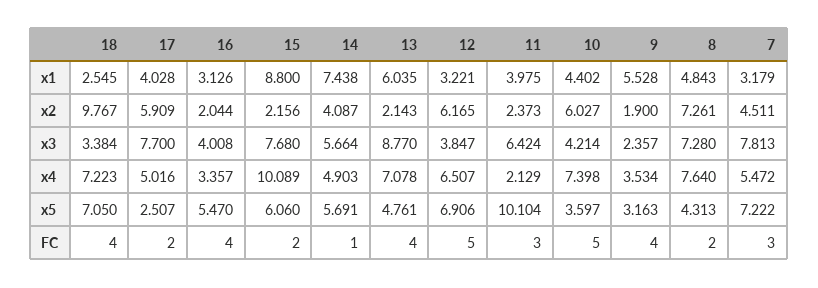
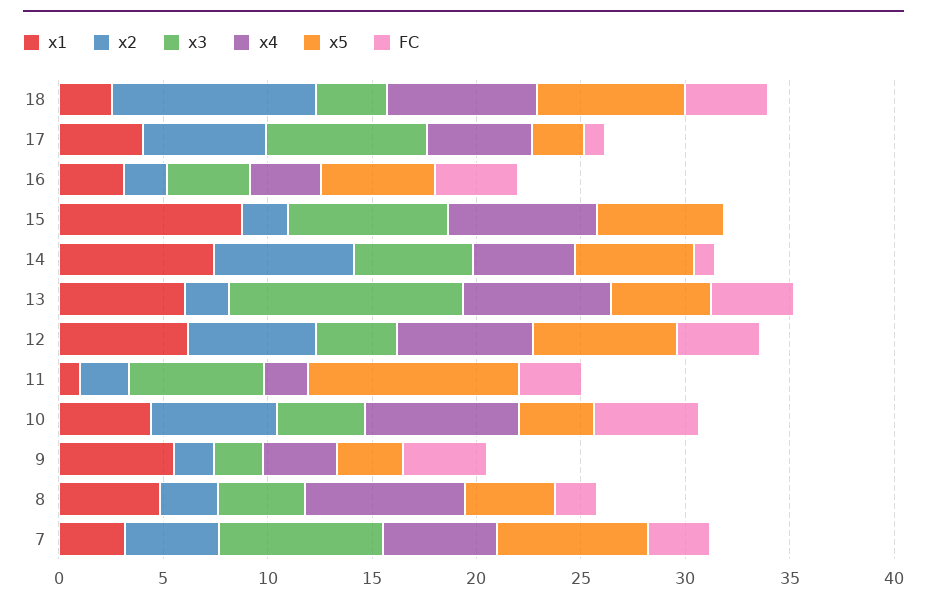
x1, 12: 3.221 -> 6
x1, 11: 3.975 -> 1
x2, 14: 4.087 -> 7
x2, 8: 7.261 -> 3
x3, 13: 8.77 -> 11
x3, 8: 7.28 -> 4
x4, 15: 10.089 -> 7
FC, 17: 2 -> 1
FC, 15: 2 -> 0
FC, 12: 5 -> 4

